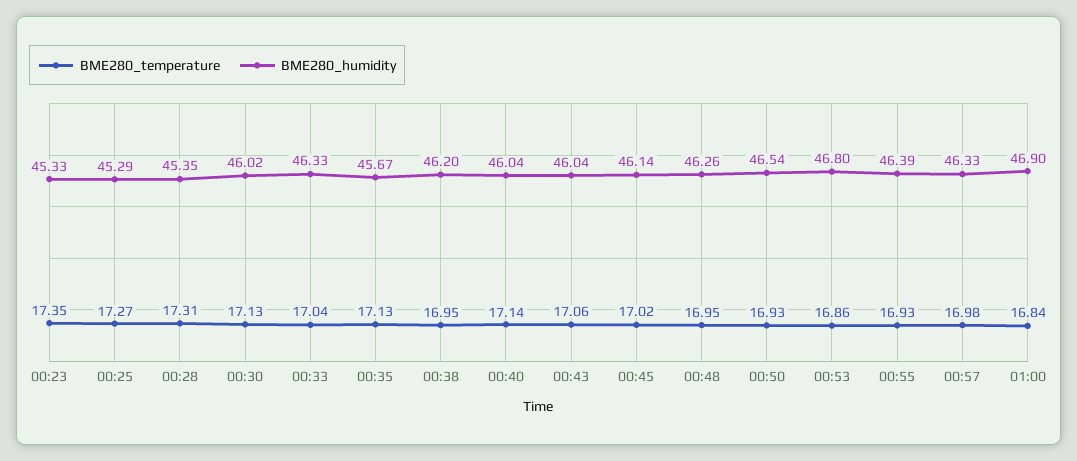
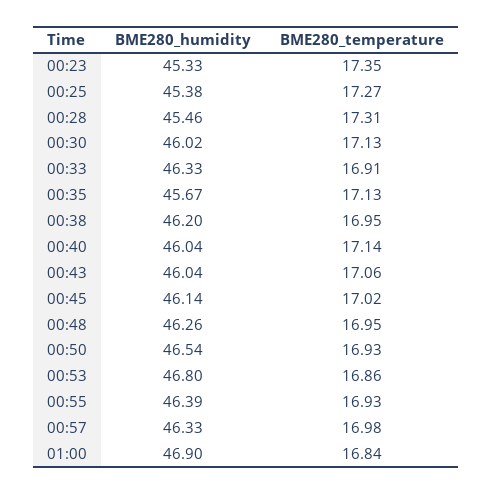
BME280_humidity, 00:25: 45.29 -> 45.38
BME280_humidity, 00:28: 45.35 -> 45.46
BME280_temperature, 00:33: 17.04 -> 16.91

